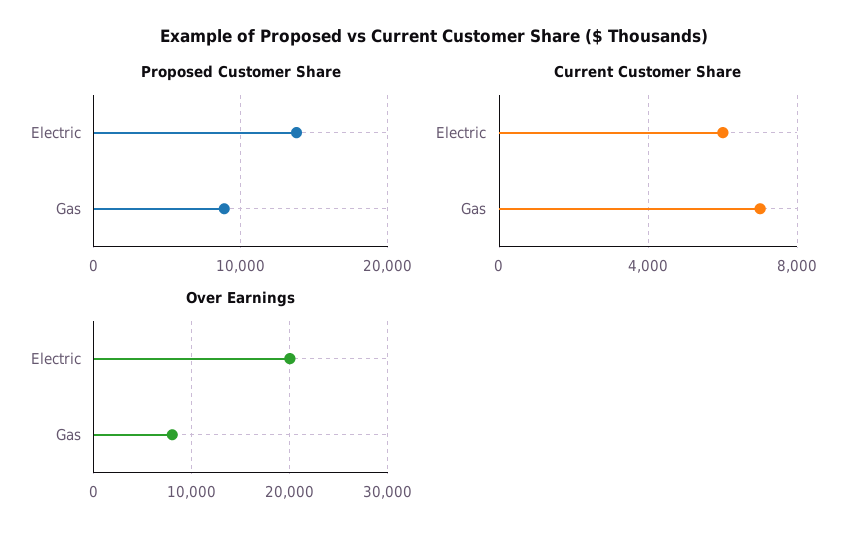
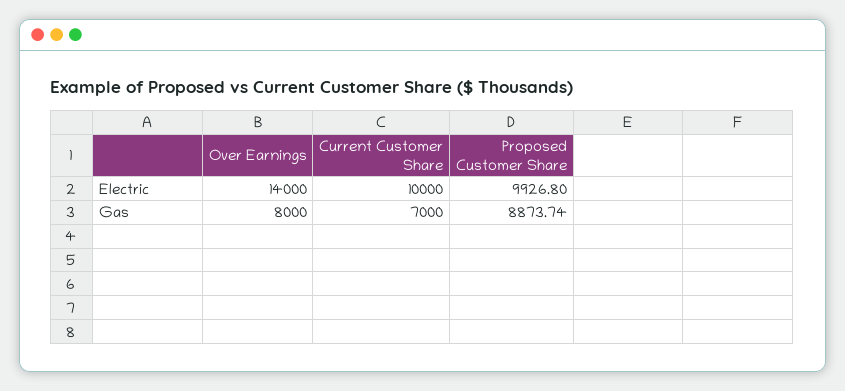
Proposed Customer Share, Electric: 14000 -> 9926.8
Current Customer Share, Electric: 6000 -> 10000
Over Earnings, Electric: 20000 -> 14000

